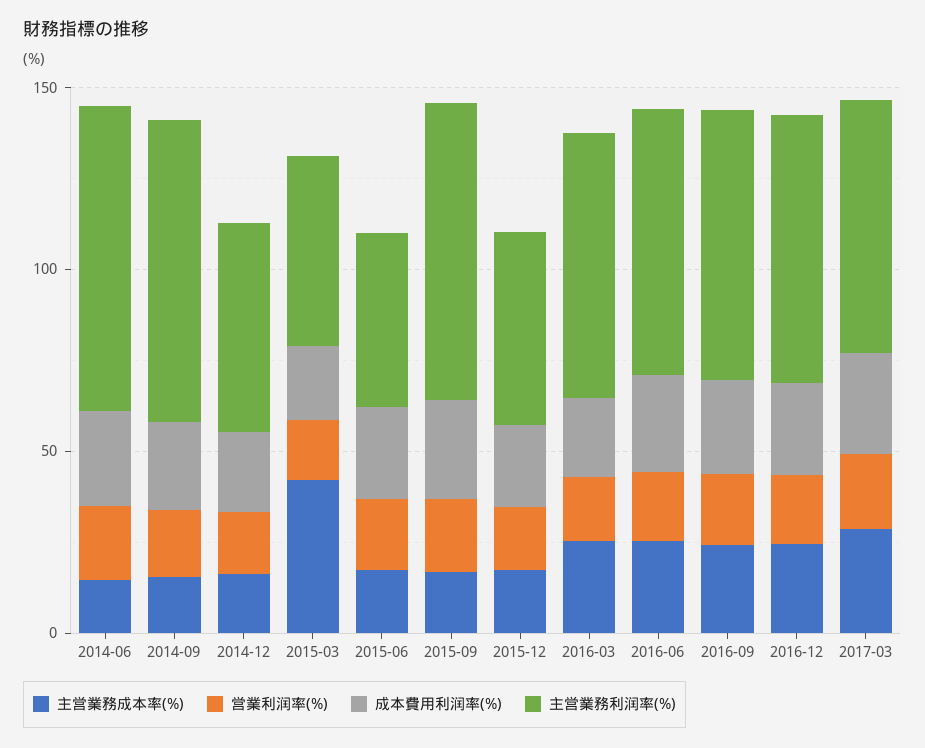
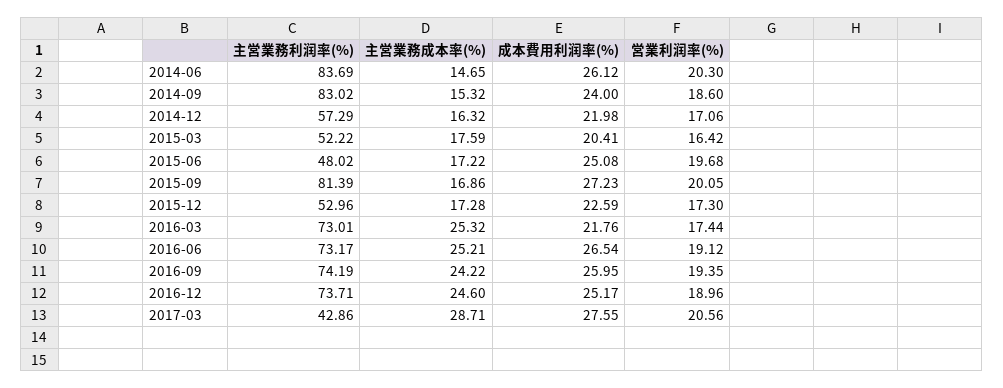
主営業務成本率(%), 2015-03: 40 -> 17.59
主営業務利润率(%), 2017-03: 70 -> 42.86

